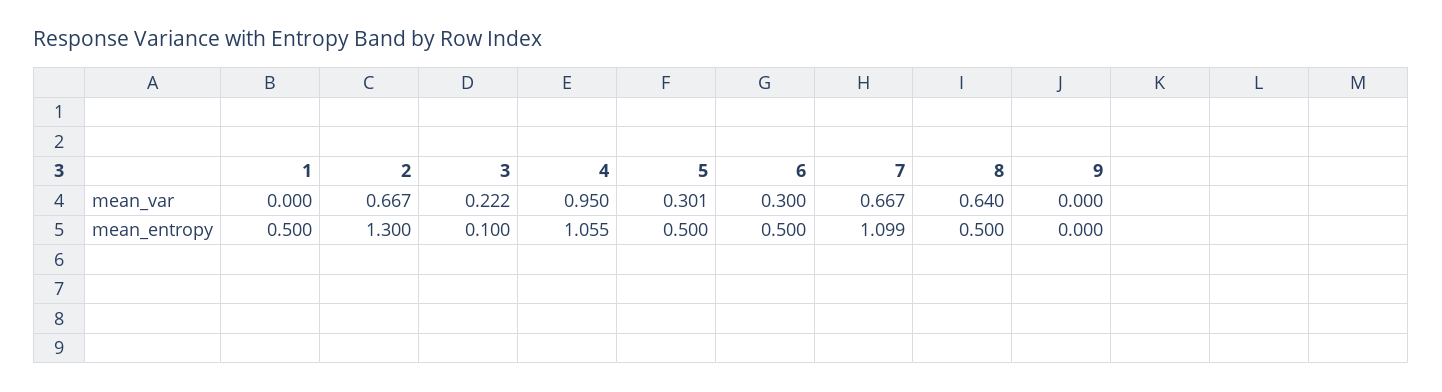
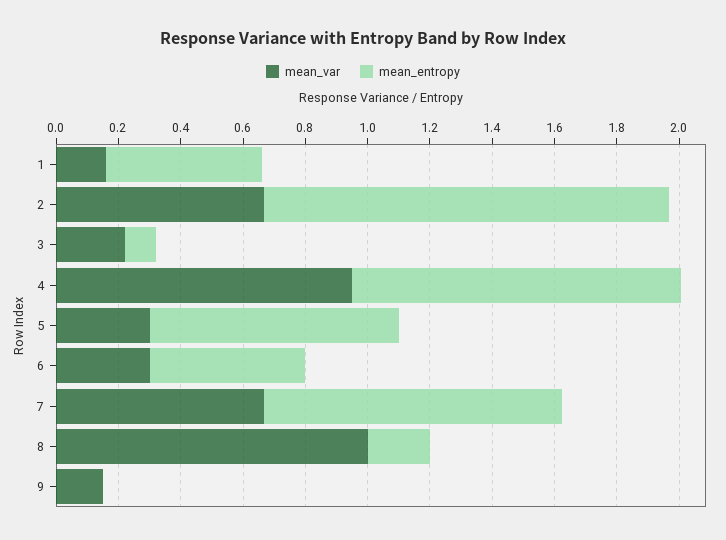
mean_var, 1: 0 -> 0.15
mean_var, 8: 0.64 -> 1
mean_var, 9: 0 -> 0.15
mean_entropy, 5: 0.5 -> 0.8
mean_entropy, 7: 1.099 -> 0.95
mean_entropy, 8: 0.5 -> 0.2

